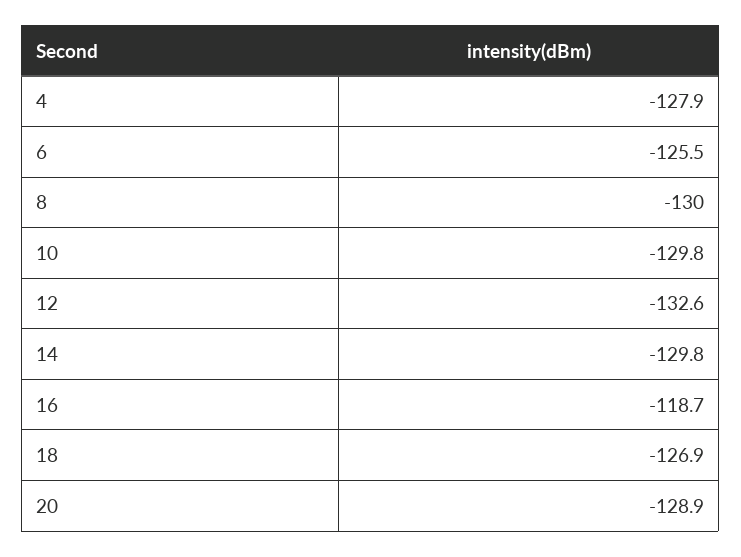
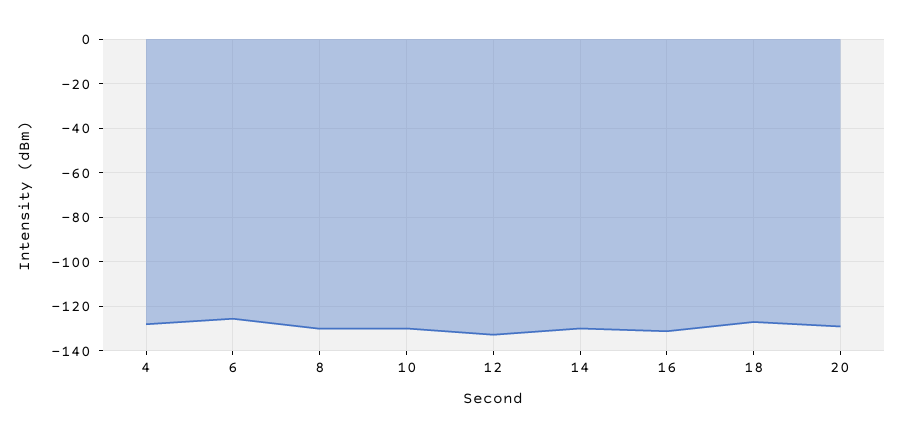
16: -118.7 -> -130

